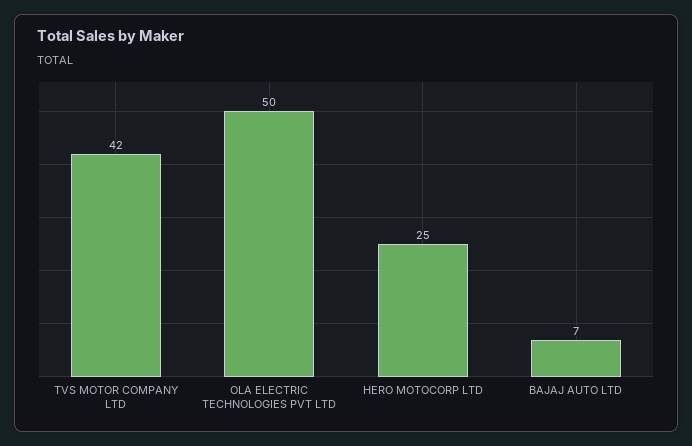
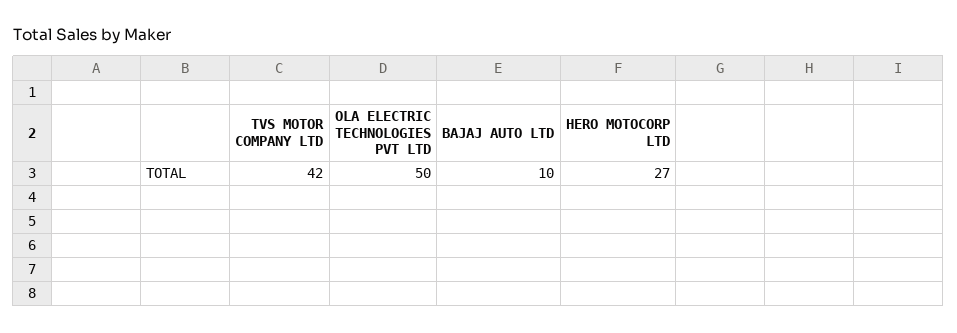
HERO MOTOCORP LTD: 25 -> 27
BAJAJ AUTO LTD: 7 -> 10

